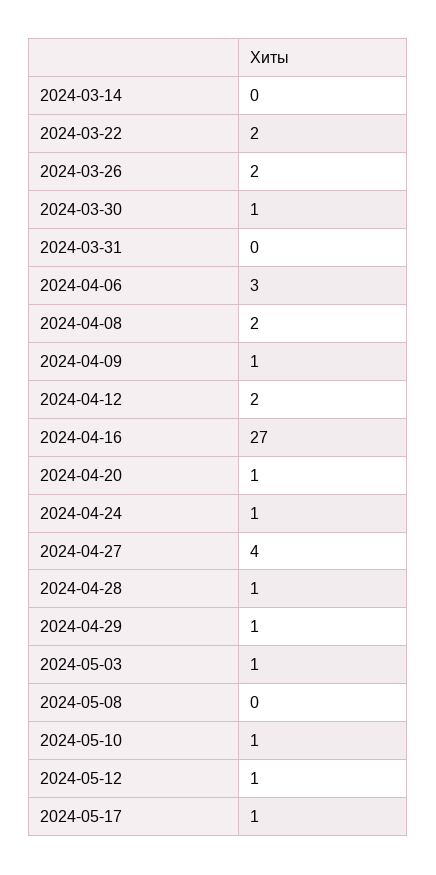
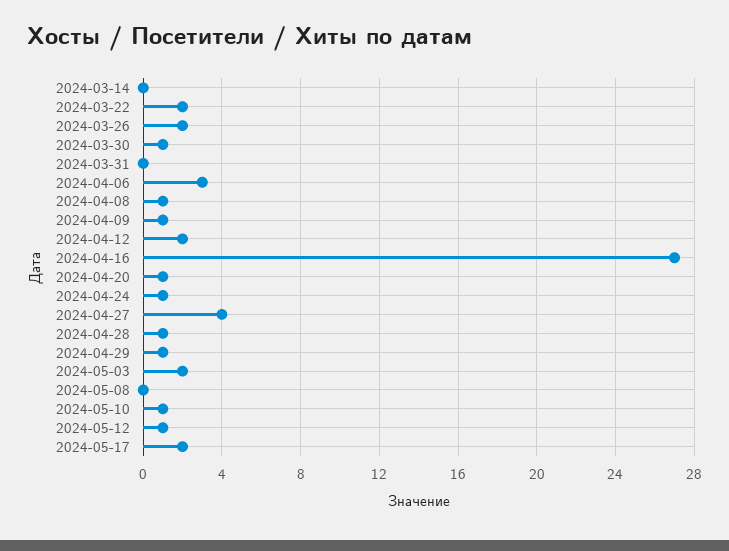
2024-04-08: 2 -> 1
2024-05-03: 1 -> 2
2024-05-17: 1 -> 2

